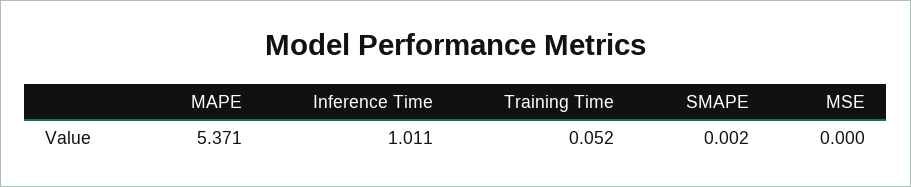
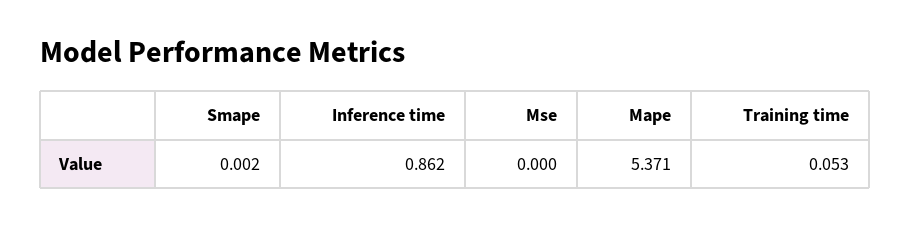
Inference Time: 1.011 -> 0.862
Training Time: 0.052 -> 0.053

